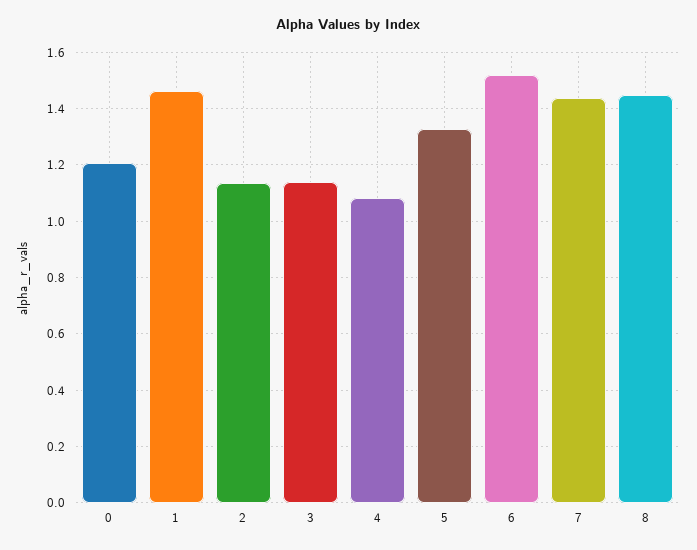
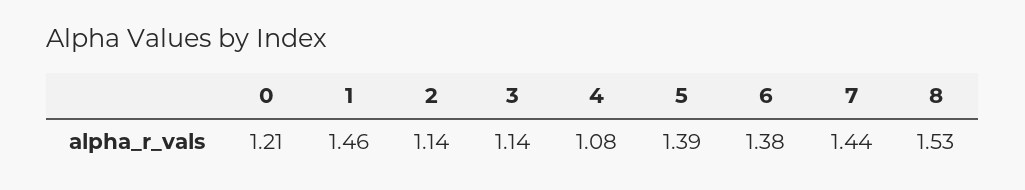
5: 1.325 -> 1.39
6: 1.525 -> 1.38
8: 1.45 -> 1.53

